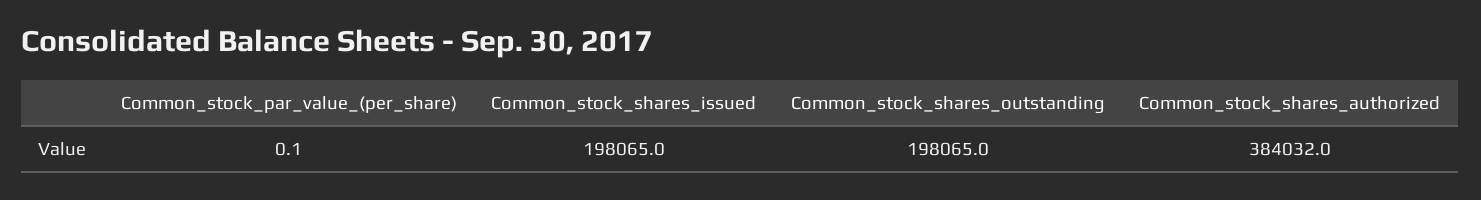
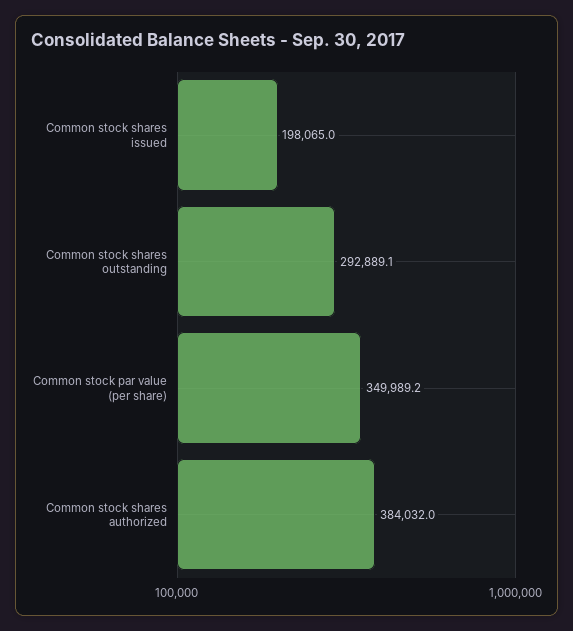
Common_stock_par_value_(per_share): 0.1 -> 349989.2
Common_stock_shares_outstanding: 198065 -> 292889.1

